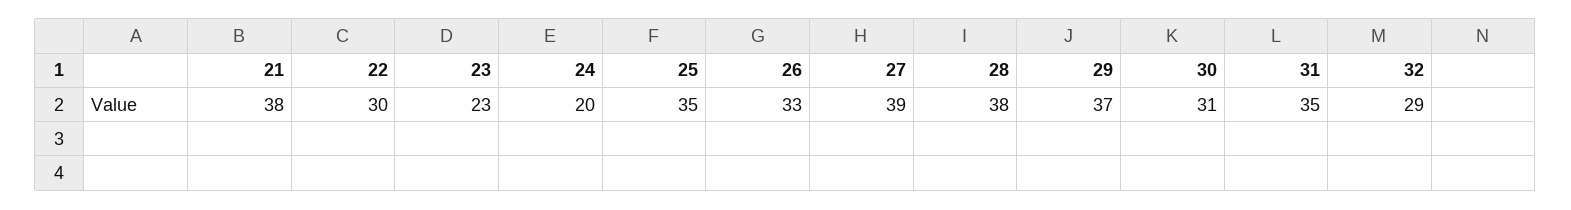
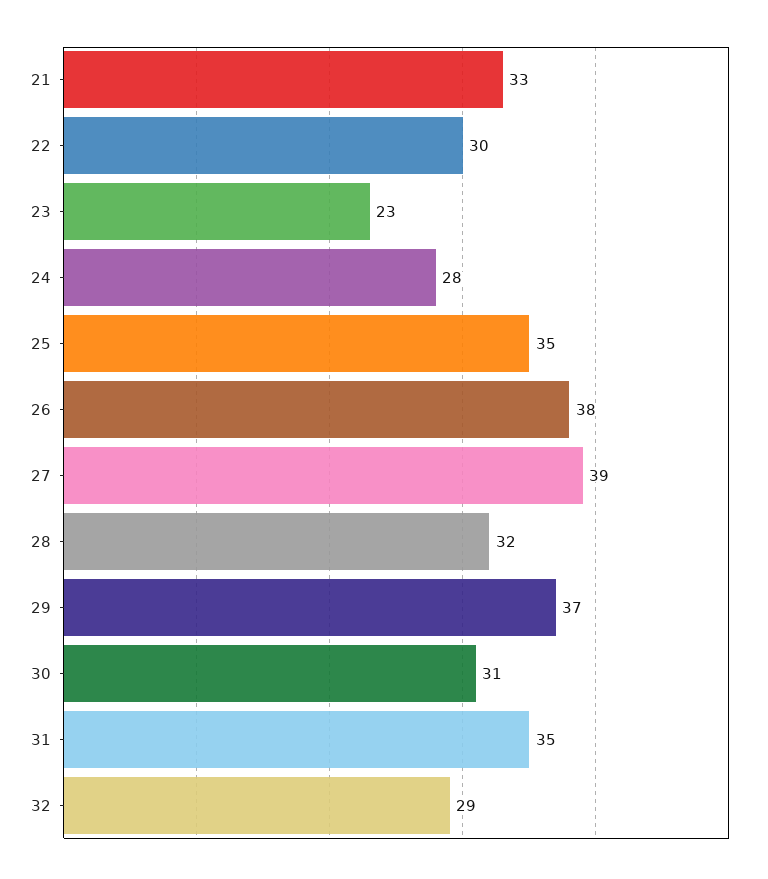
21: 38 -> 33
24: 20 -> 28
26: 33 -> 38
28: 38 -> 32

